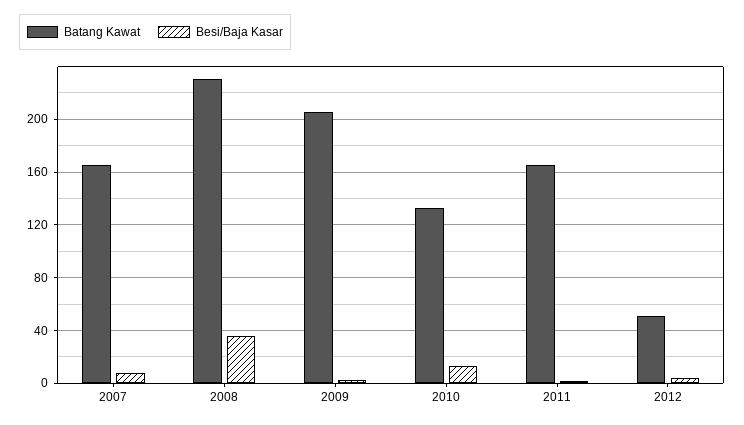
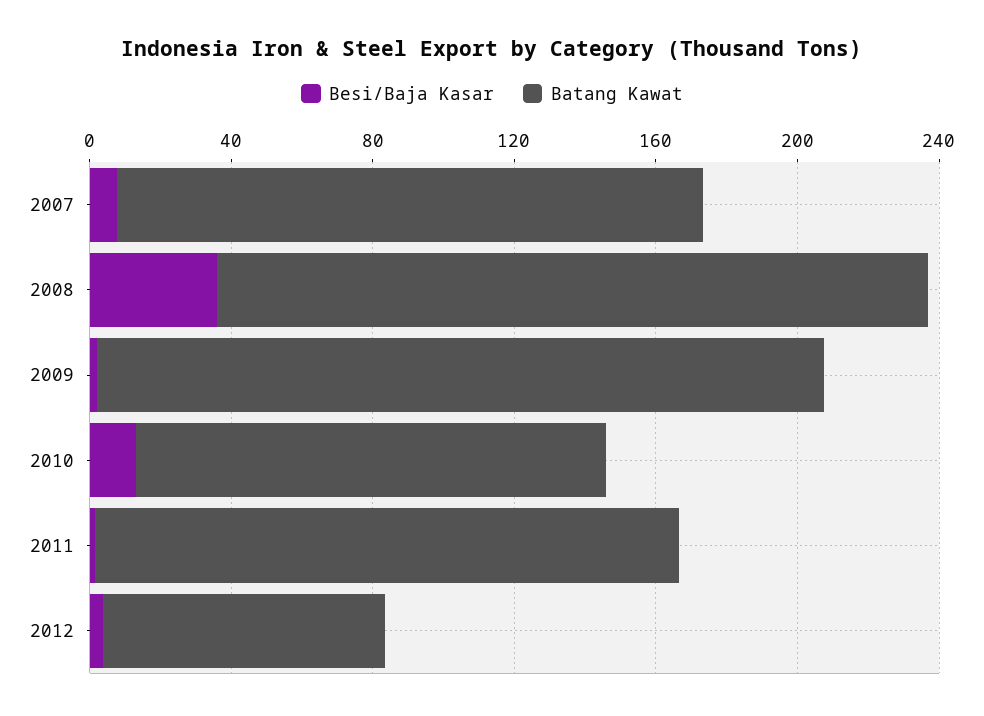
Batang Kawat, 2008: 230 -> 200
Batang Kawat, 2012: 50 -> 80

